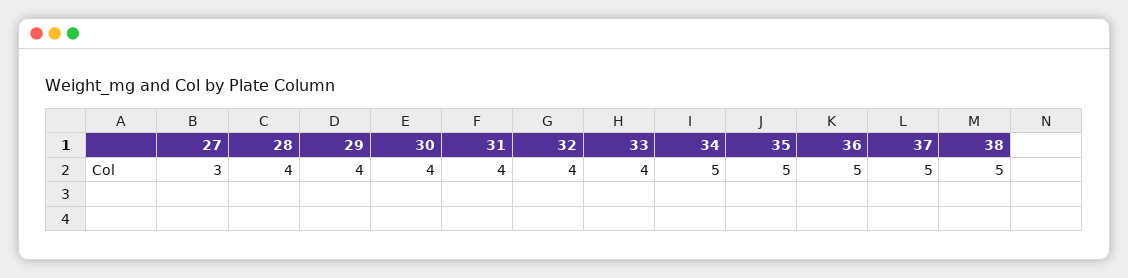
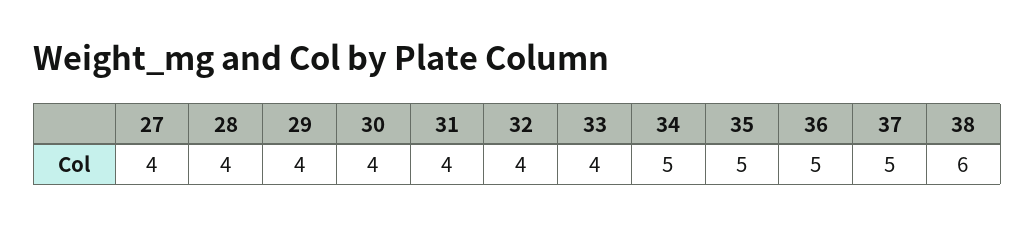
27: 3 -> 4
38: 5 -> 6

